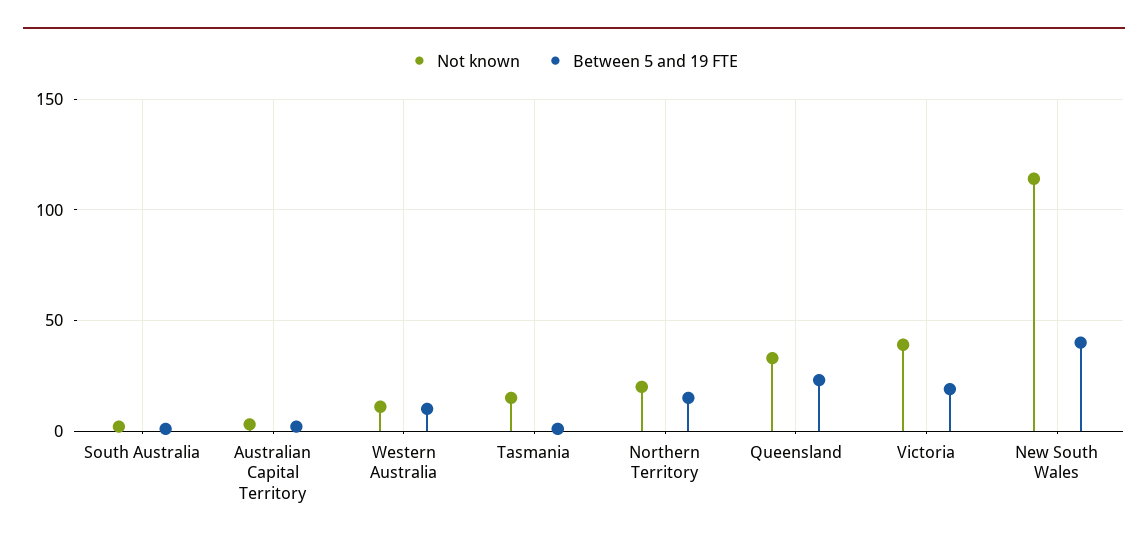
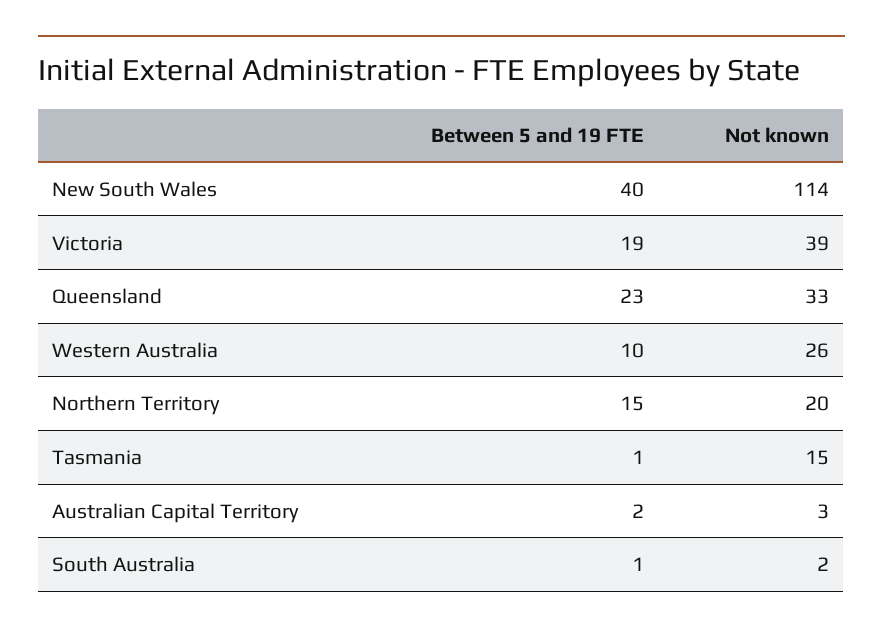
Not known, Western Australia: 10 -> 26

